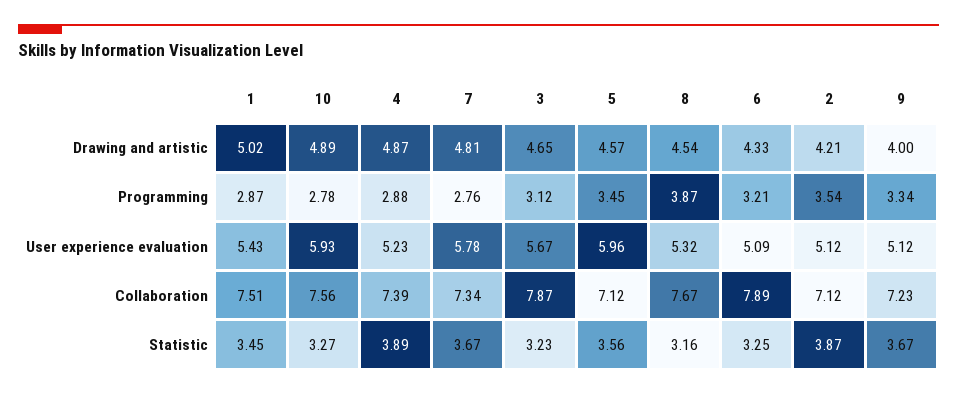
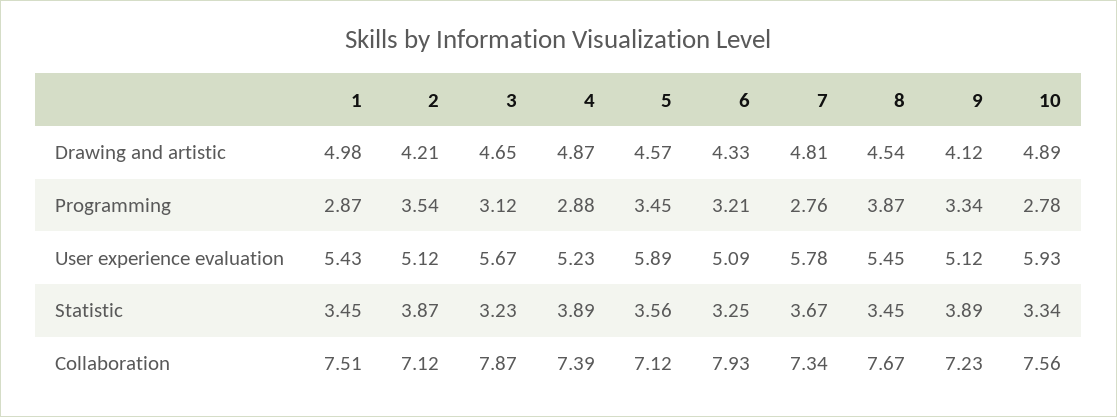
1, Drawing and artistic: 5.02 -> 4.98
9, Drawing and artistic: 4 -> 4.12
5, User experience evaluation: 5.96 -> 5.89
8, User experience evaluation: 5.32 -> 5.45
6, Collaboration: 7.89 -> 7.93
10, Statistic: 3.27 -> 3.34
8, Statistic: 3.16 -> 3.45
9, Statistic: 3.67 -> 3.89

